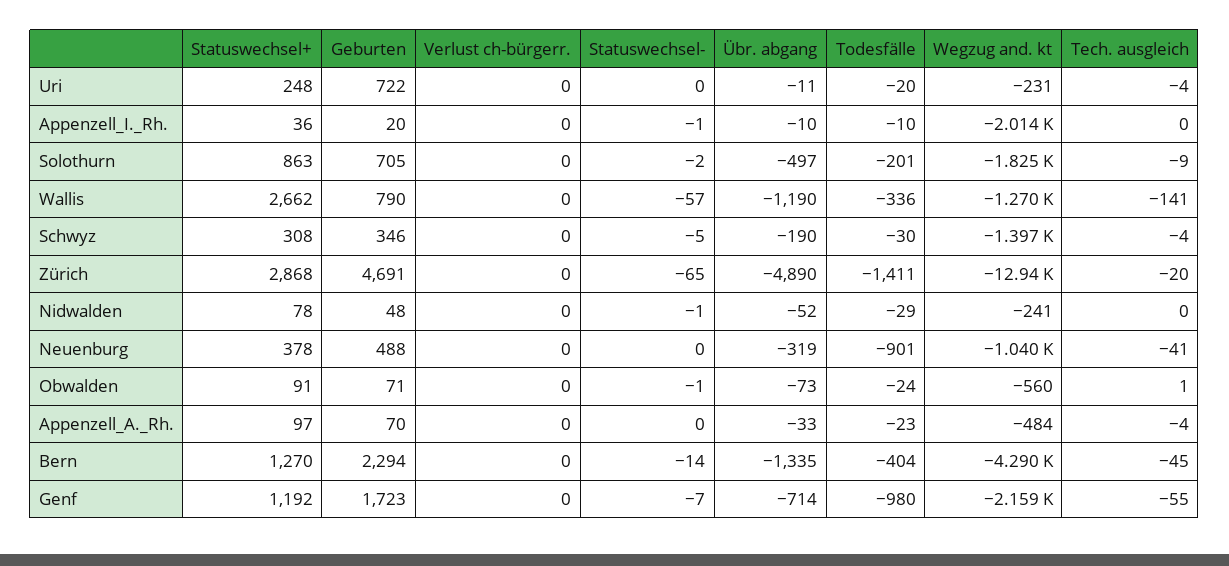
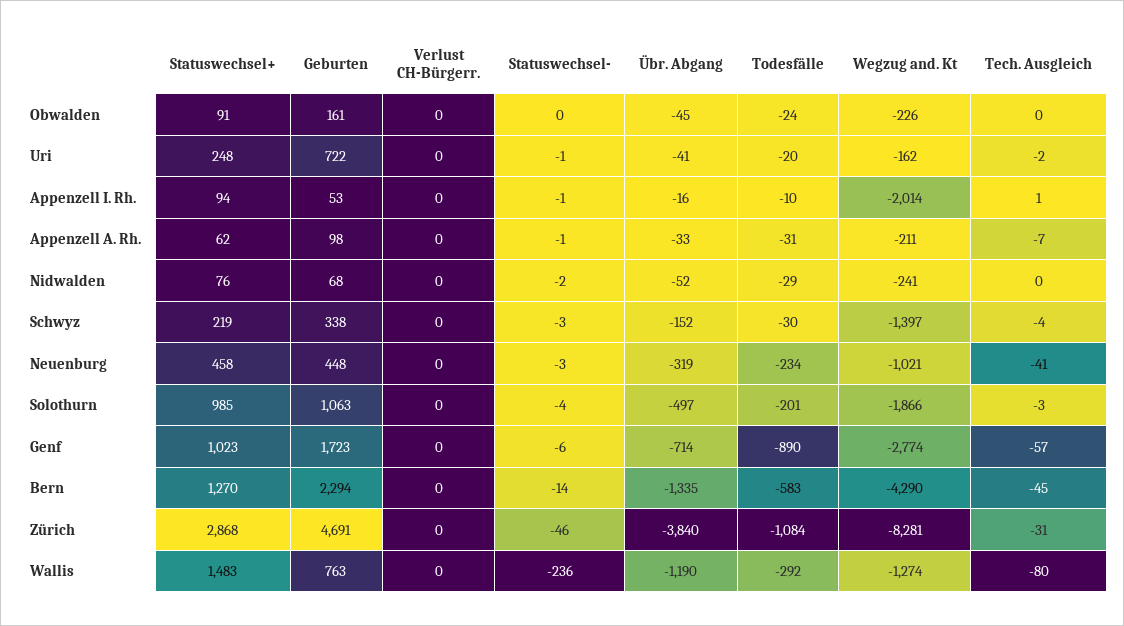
Statuswechsel-, Uri: 0 -> -1
Übr. abgang, Uri: -11 -> -41
Wegzug and. kt, Uri: -231 -> -162
Tech. ausgleich, Uri: -4 -> -2
Statuswechsel+, Appenzell_I._Rh.: 36 -> 94
Geburten, Appenzell_I._Rh.: 20 -> 53
Übr. abgang, Appenzell_I._Rh.: -10 -> -16
Tech. ausgleich, Appenzell_I._Rh.: 0 -> 1
Statuswechsel+, Solothurn: 863 -> 985
Geburten, Solothurn: 705 -> 1063
Statuswechsel-, Solothurn: -2 -> -4
Wegzug and. kt, Solothurn: -1825 -> -1866
Tech. ausgleich, Solothurn: -9 -> -3
Statuswechsel+, Wallis: 2662 -> 1483
Geburten, Wallis: 790 -> 763
Statuswechsel-, Wallis: -57 -> -236
Todesfälle, Wallis: -336 -> -292
Wegzug and. kt, Wallis: -1270 -> -1274
Tech. ausgleich, Wallis: -141 -> -80
Statuswechsel+, Schwyz: 308 -> 219
Geburten, Schwyz: 346 -> 338
Statuswechsel-, Schwyz: -5 -> -3
Übr. abgang, Schwyz: -190 -> -152
Statuswechsel-, Zürich: -65 -> -46
Übr. abgang, Zürich: -4890 -> -3840
Todesfälle, Zürich: -1411 -> -1084
Wegzug and. kt, Zürich: -12940 -> -8281
Tech. ausgleich, Zürich: -20 -> -31
Statuswechsel+, Nidwalden: 78 -> 76
Geburten, Nidwalden: 48 -> 68
Statuswechsel-, Nidwalden: -1 -> -2
Statuswechsel+, Neuenburg: 378 -> 458
Geburten, Neuenburg: 488 -> 448
Statuswechsel-, Neuenburg: 0 -> -3
Todesfälle, Neuenburg: -901 -> -234
Wegzug and. kt, Neuenburg: -1040 -> -1021
Geburten, Obwalden: 71 -> 161
Statuswechsel-, Obwalden: -1 -> 0
Übr. abgang, Obwalden: -73 -> -45
Wegzug and. kt, Obwalden: -560 -> -226
Tech. ausgleich, Obwalden: 1 -> 0
Statuswechsel+, Appenzell_A._Rh.: 97 -> 62
Geburten, Appenzell_A._Rh.: 70 -> 98
Statuswechsel-, Appenzell_A._Rh.: 0 -> -1
Todesfälle, Appenzell_A._Rh.: -23 -> -31
Wegzug and. kt, Appenzell_A._Rh.: -484 -> -211
Tech. ausgleich, Appenzell_A._Rh.: -4 -> -7
Todesfälle, Bern: -404 -> -583
Statuswechsel+, Genf: 1192 -> 1023
Statuswechsel-, Genf: -7 -> -6
Todesfälle, Genf: -980 -> -890
Wegzug and. kt, Genf: -2159 -> -2774
Tech. ausgleich, Genf: -55 -> -57

